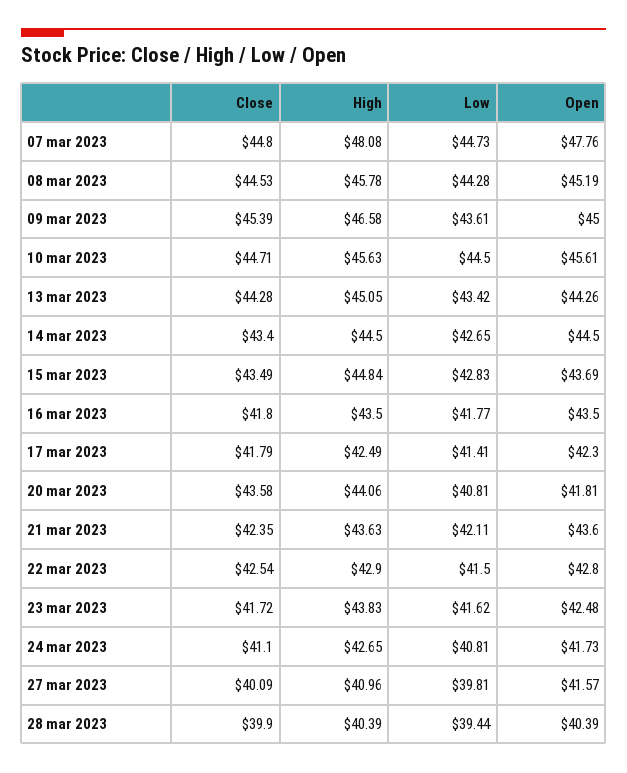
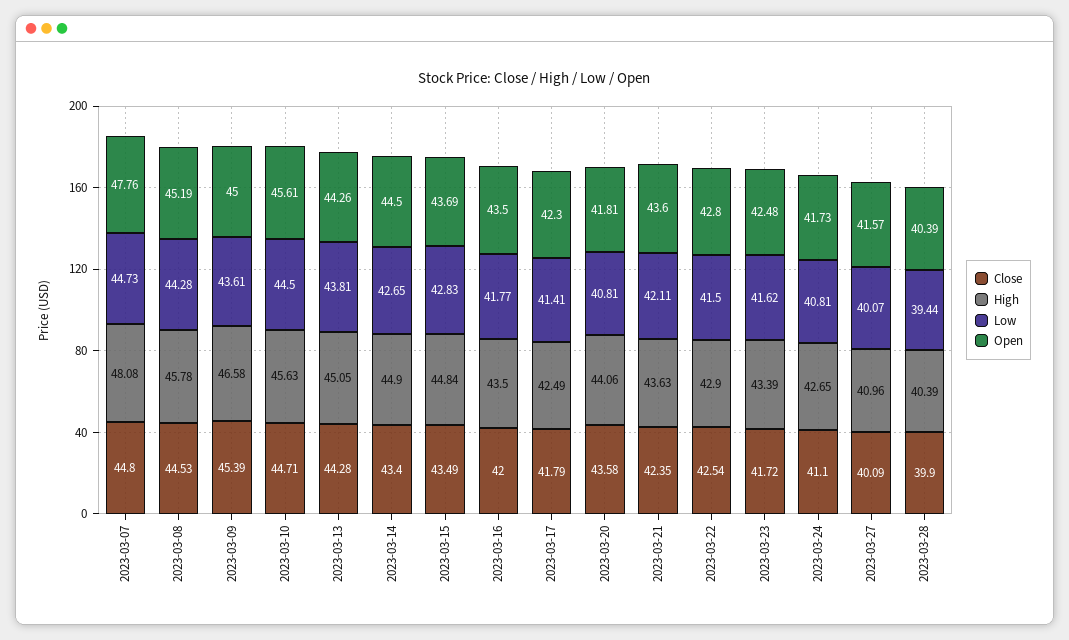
Low, 13 mar 2023: 43.42 -> 43.81
High, 14 mar 2023: 44.5 -> 44.9
Close, 16 mar 2023: 41.8 -> 42
High, 23 mar 2023: 43.83 -> 43.39
Low, 27 mar 2023: 39.81 -> 40.07

